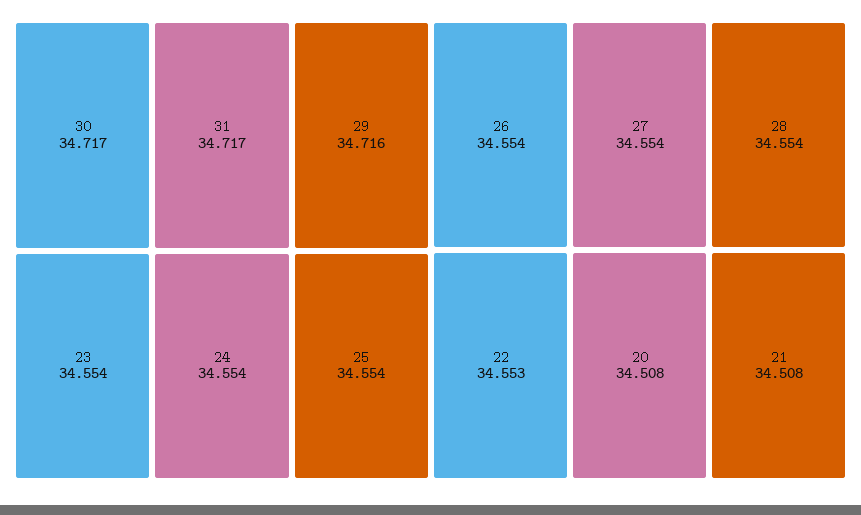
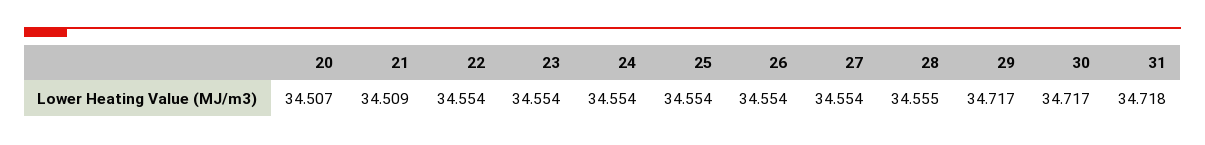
31: 34.717 -> 34.718
29: 34.716 -> 34.717
28: 34.554 -> 34.555
22: 34.553 -> 34.554
20: 34.508 -> 34.507
21: 34.508 -> 34.509

